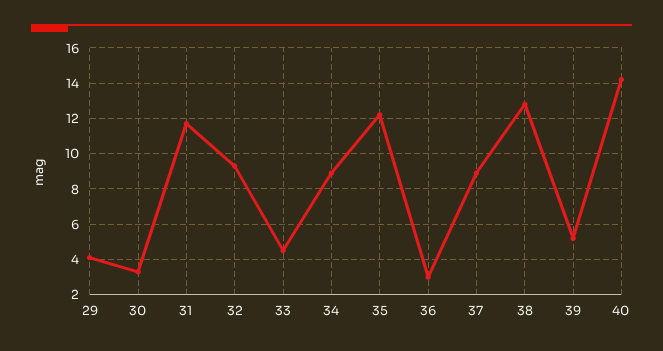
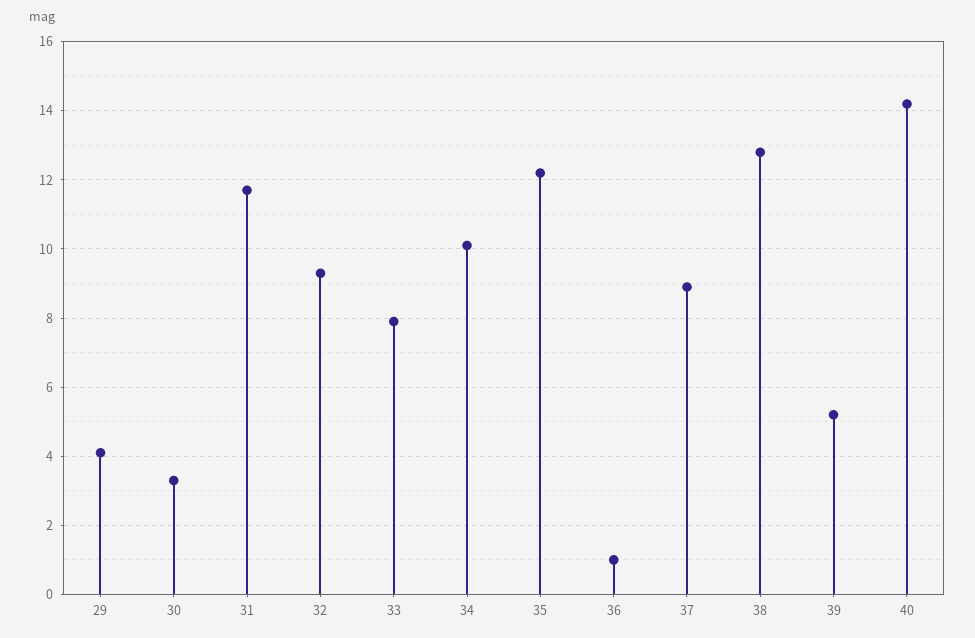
33: 4.5 -> 8
34: 9 -> 10
36: 3 -> 1

